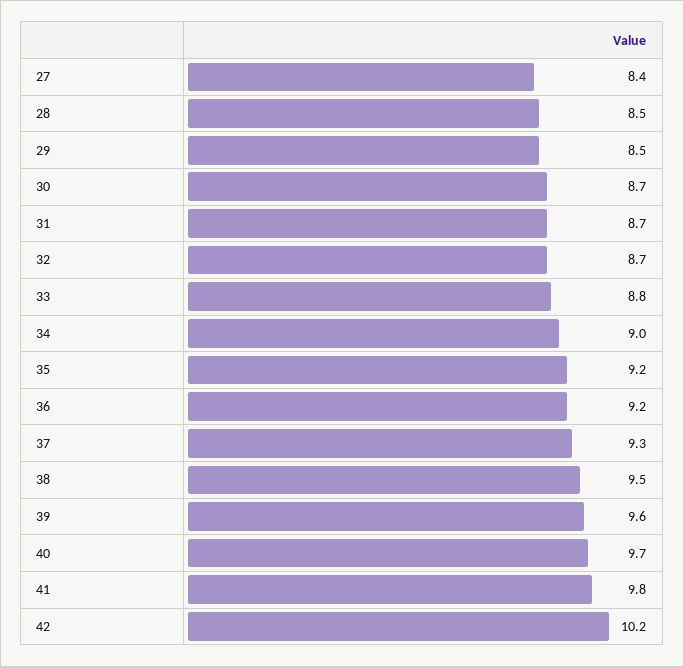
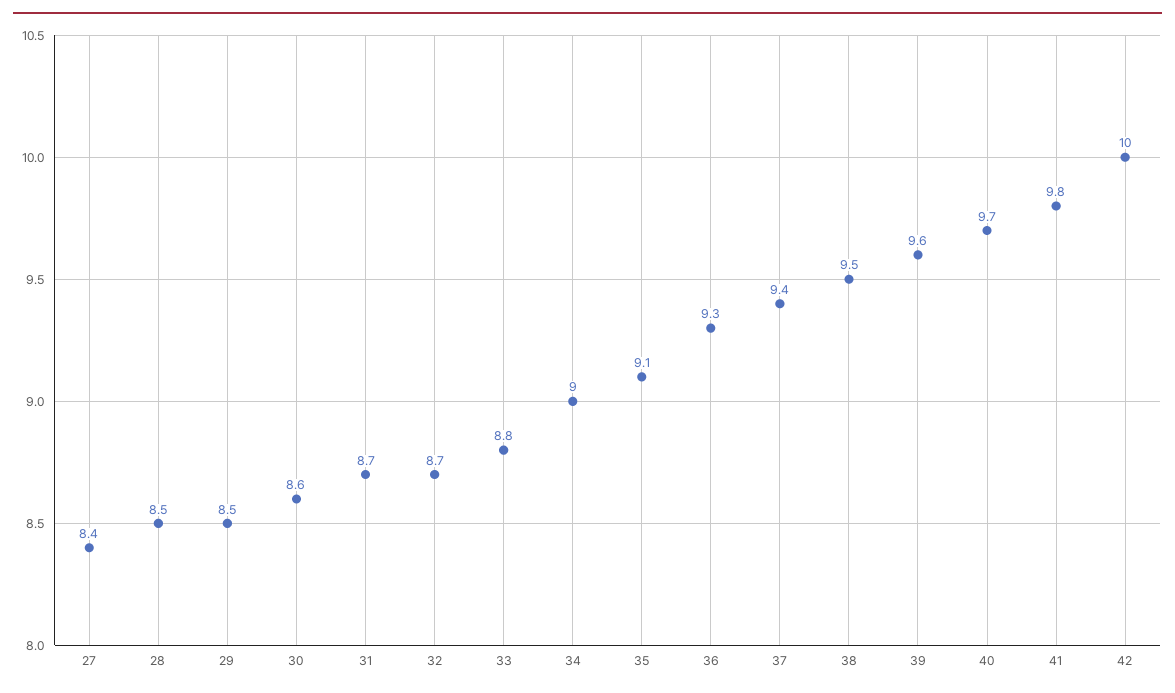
30: 8.7 -> 8.6
35: 9.2 -> 9.1
36: 9.2 -> 9.3
37: 9.3 -> 9.4
42: 10.2 -> 10

